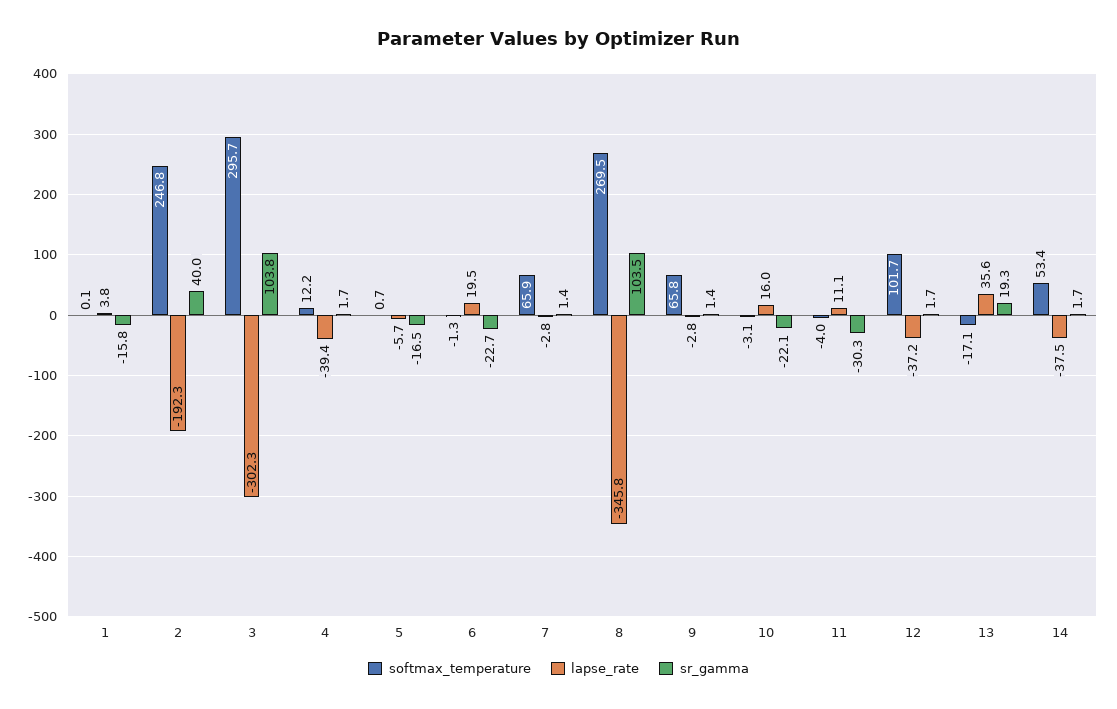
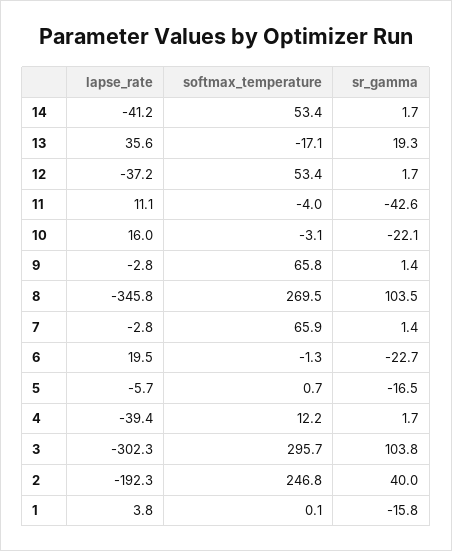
sr_gamma, 11: -30.3 -> -42.6
softmax_temperature, 12: 101.7 -> 53.4
lapse_rate, 14: -37.5 -> -41.2

